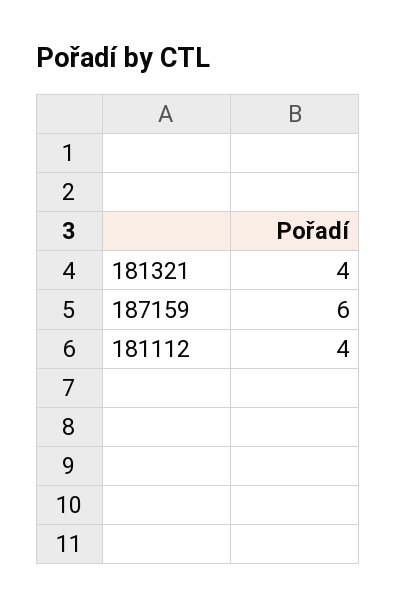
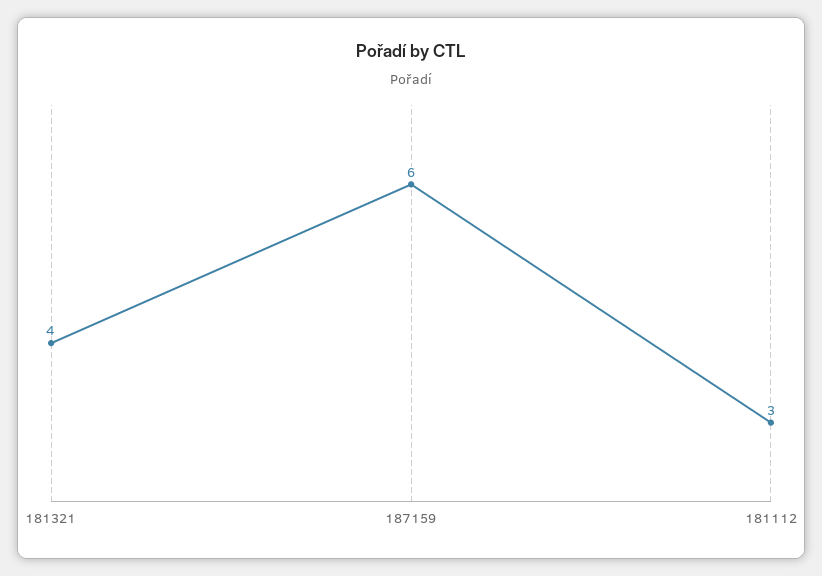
181112: 4 -> 3

